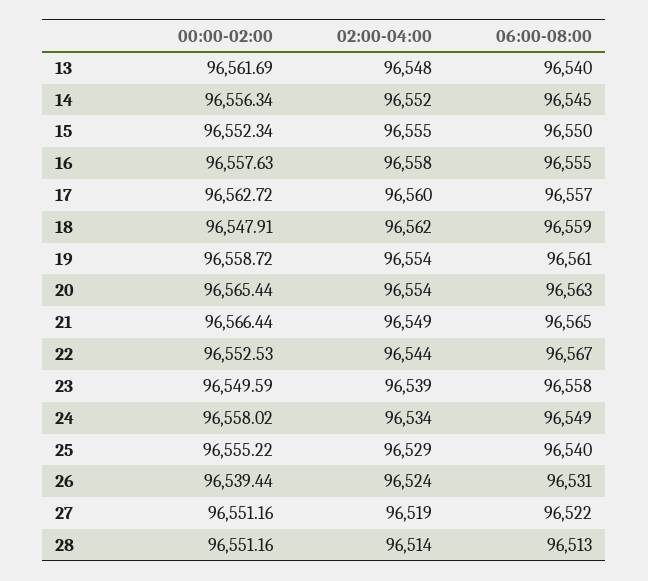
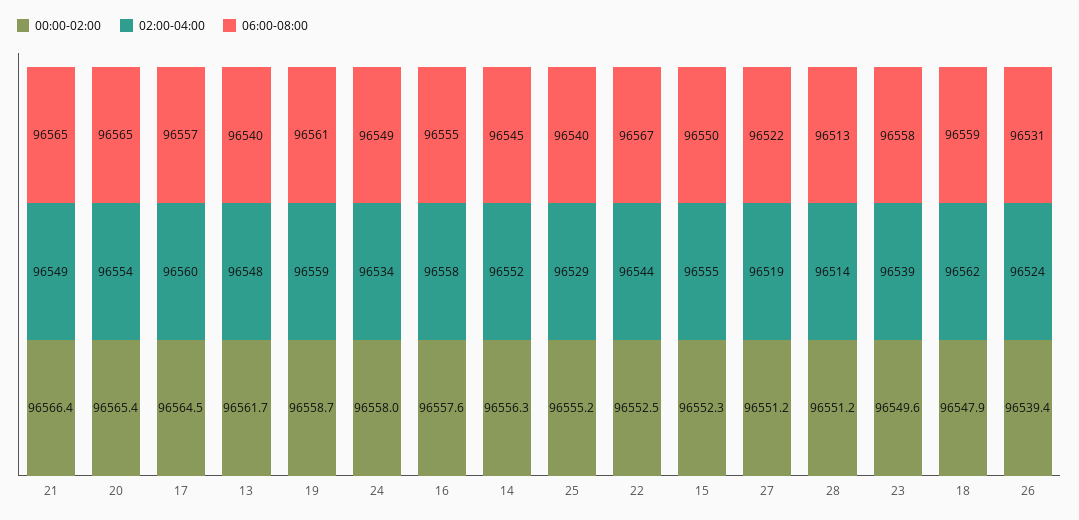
00:00-02:00, 17: 96562.72 -> 96564.5
02:00-04:00, 19: 96554 -> 96559
06:00-08:00, 20: 96563 -> 96565

